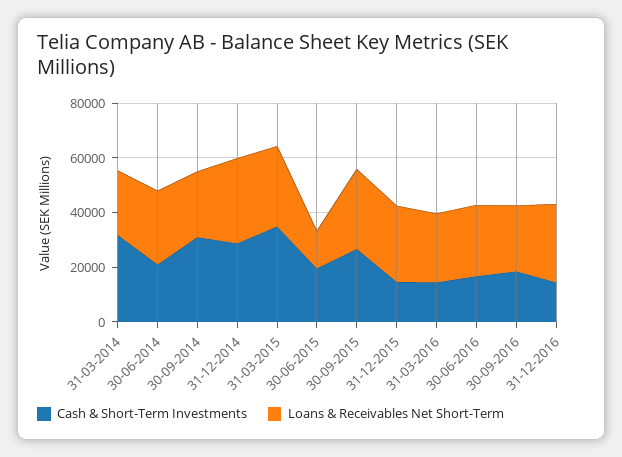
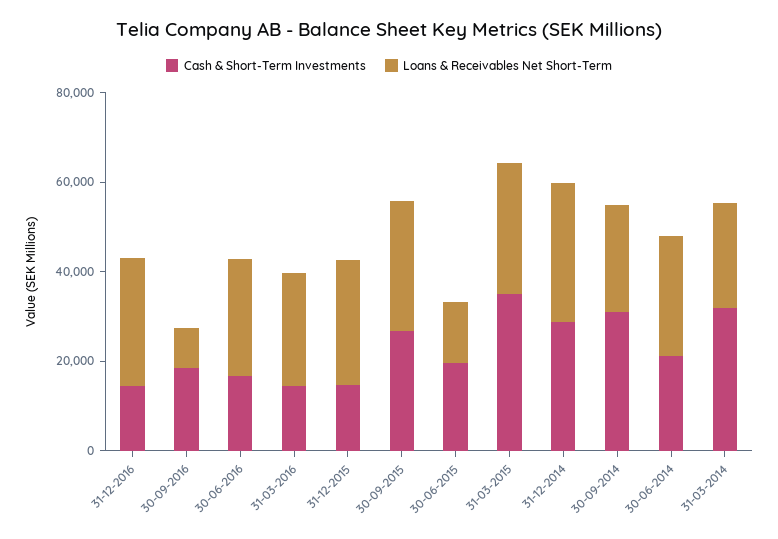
Loans & Receivables Net Short-Term, 30-09-2016: 25000 -> 10000

